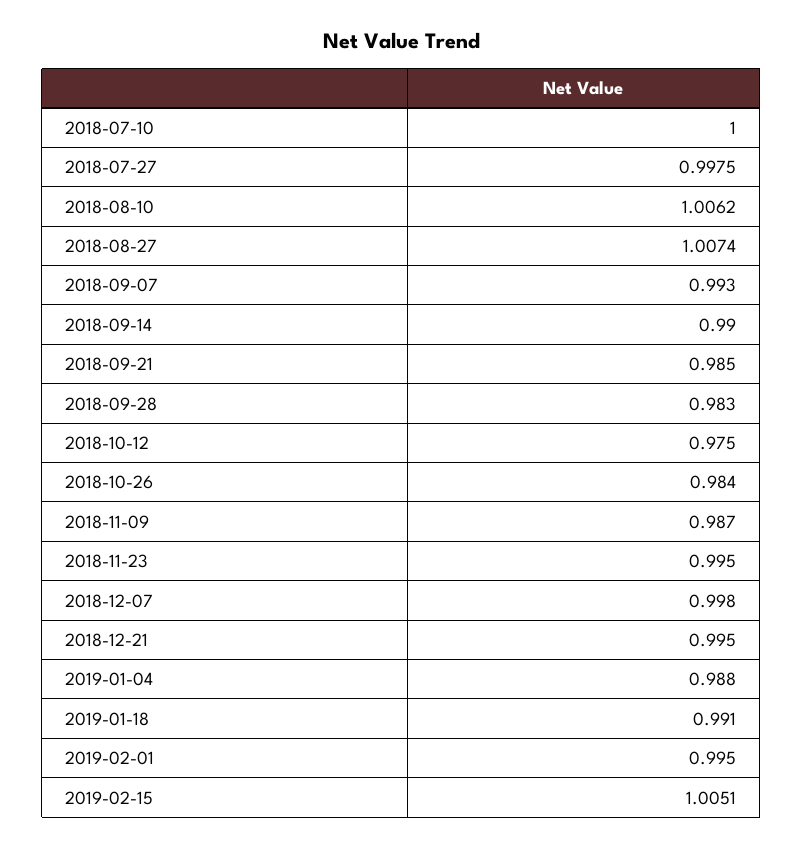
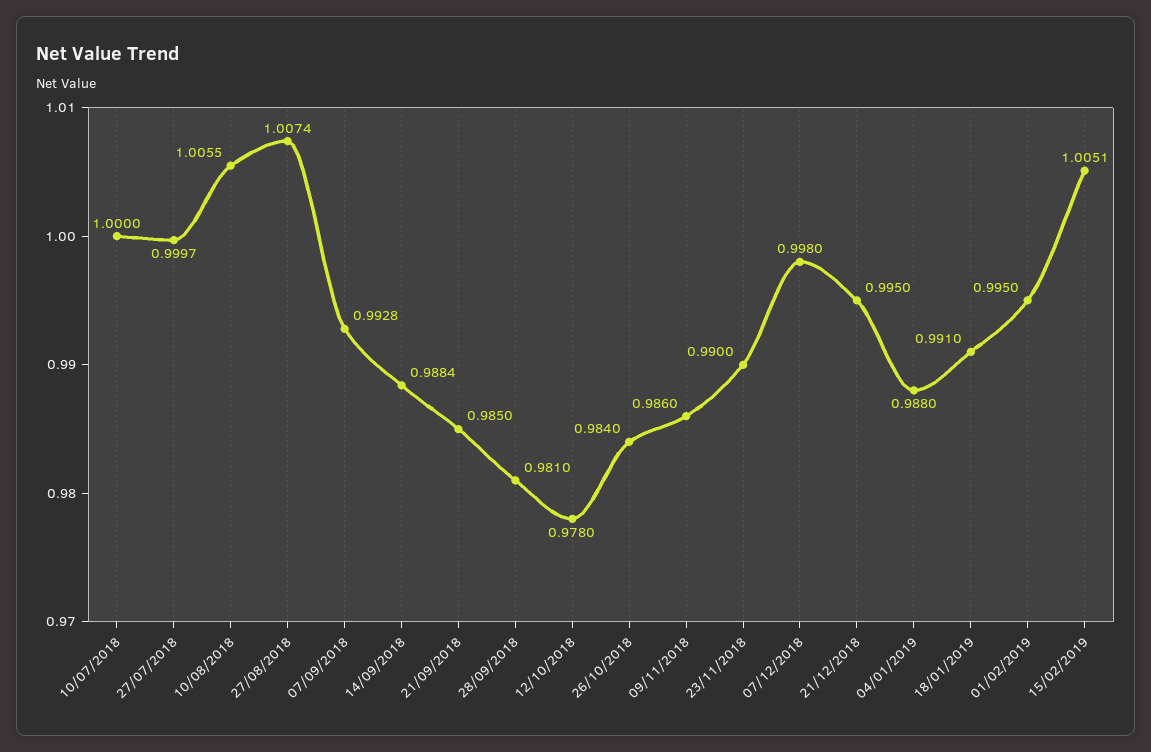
2018-07-27: 0.9975 -> 0.9997
2018-08-10: 1.0062 -> 1.0055
2018-09-07: 0.993 -> 0.9928
2018-09-14: 0.99 -> 0.9884
2018-09-28: 0.983 -> 0.981
2018-10-12: 0.975 -> 0.978
2018-11-09: 0.987 -> 0.986
2018-11-23: 0.995 -> 0.99

